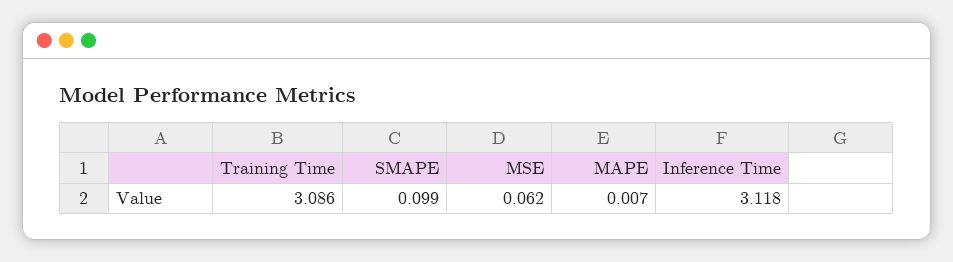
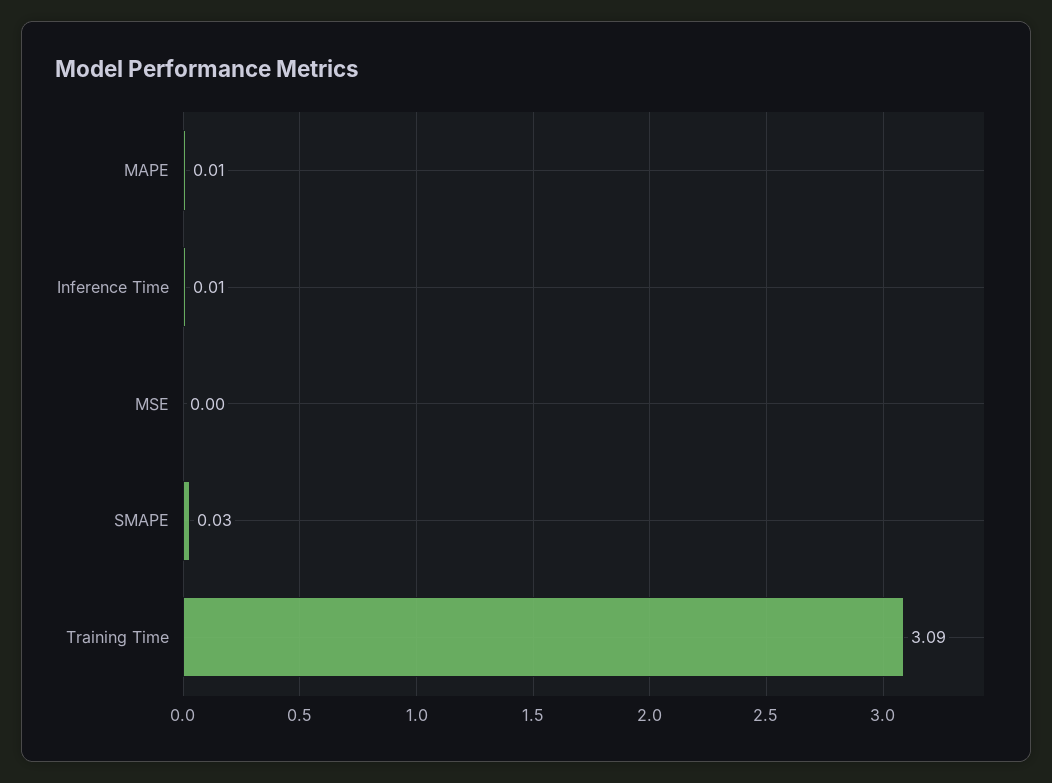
SMAPE: 0.099 -> 0.03
MSE: 0.062 -> 0
Inference Time: 3.118 -> 0.01

